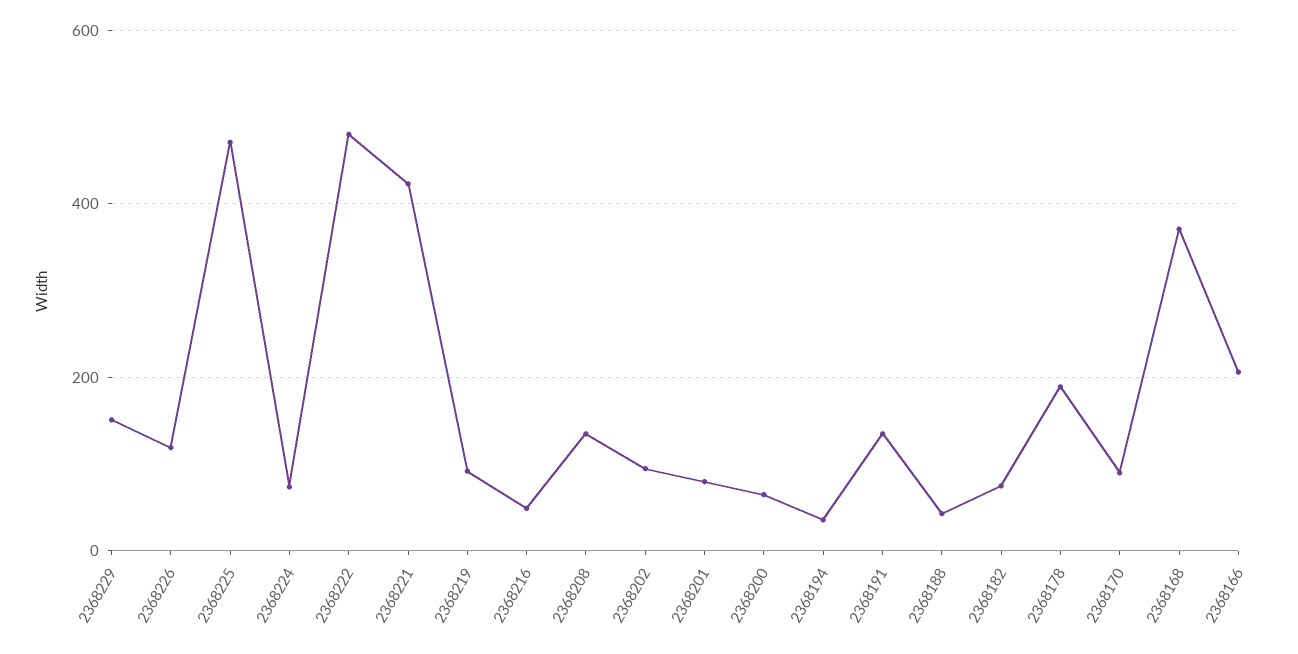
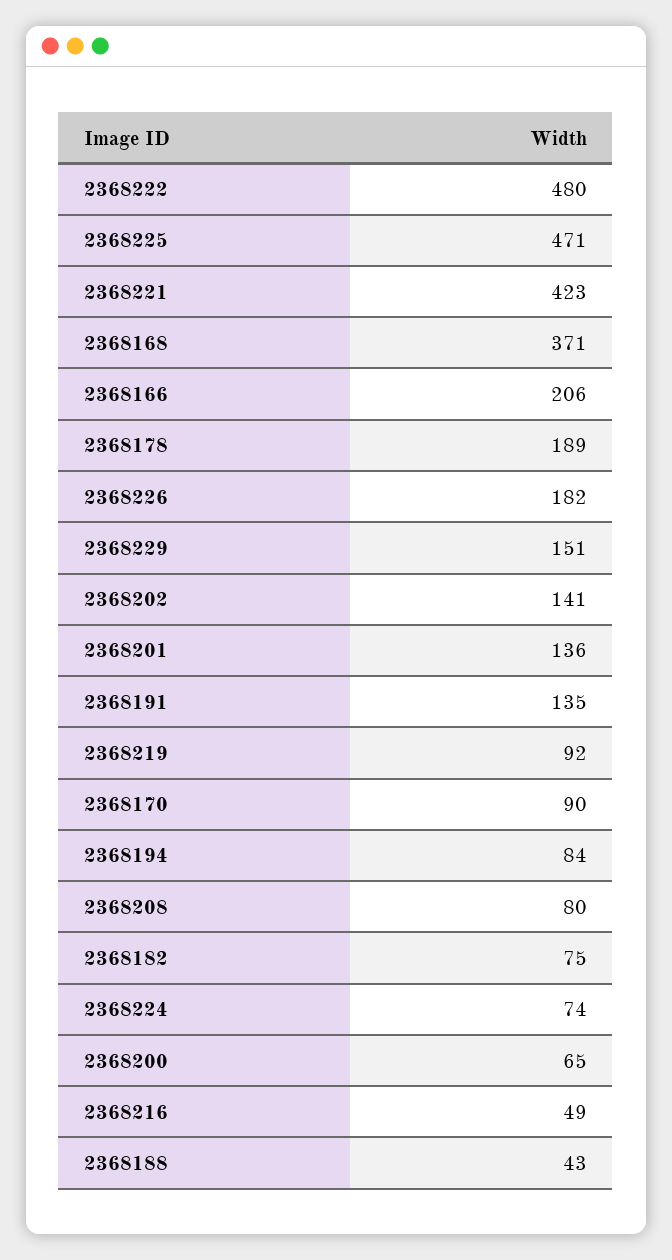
2368226: 120 -> 182
2368208: 140 -> 80
2368202: 100 -> 141
2368201: 80 -> 136
2368194: 40 -> 84

